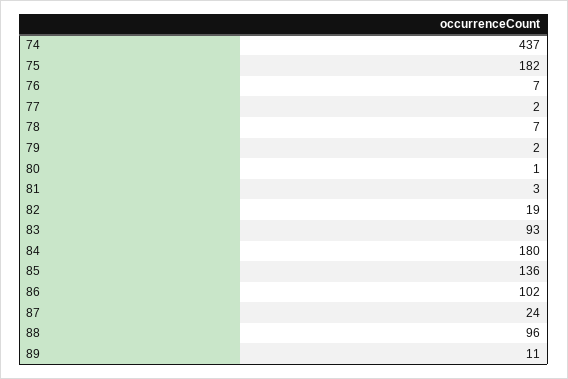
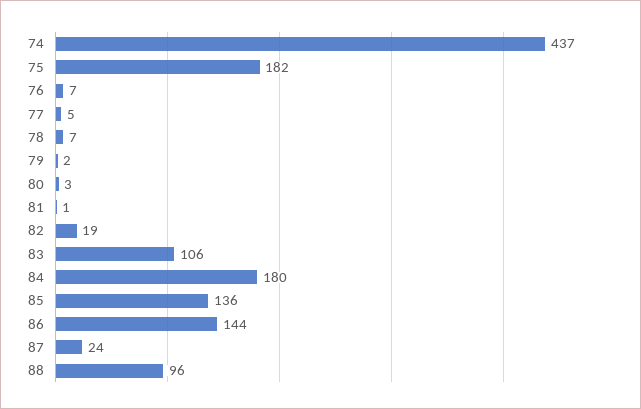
77: 2 -> 5
80: 1 -> 3
81: 3 -> 1
83: 93 -> 106
86: 102 -> 144
89: 11 -> none

